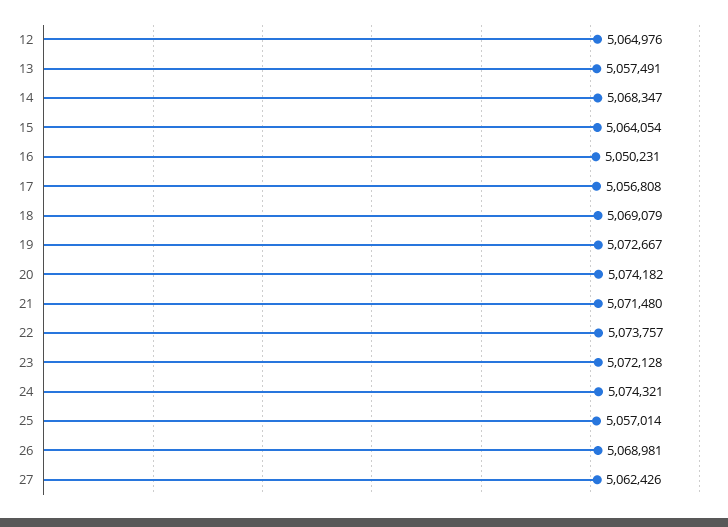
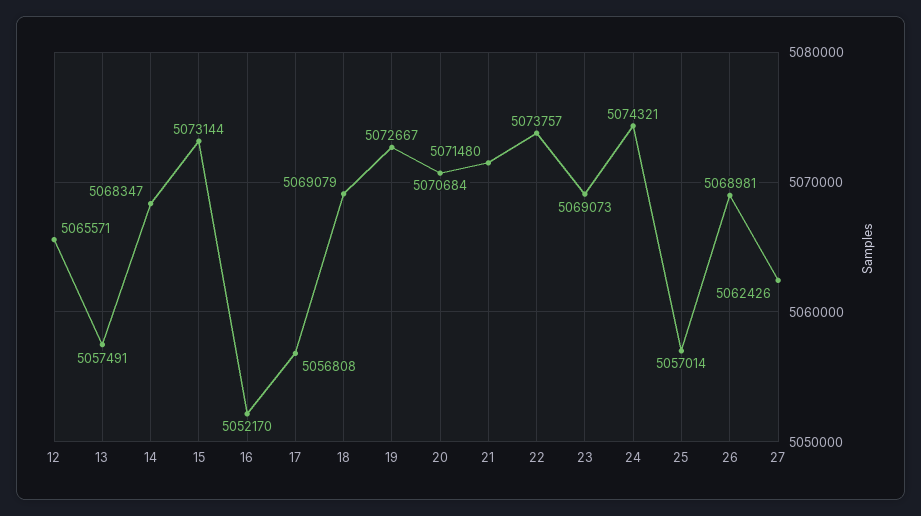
12: 5064976 -> 5065571
15: 5064054 -> 5073144
16: 5050231 -> 5052170
20: 5074182 -> 5070684
23: 5072128 -> 5069073

